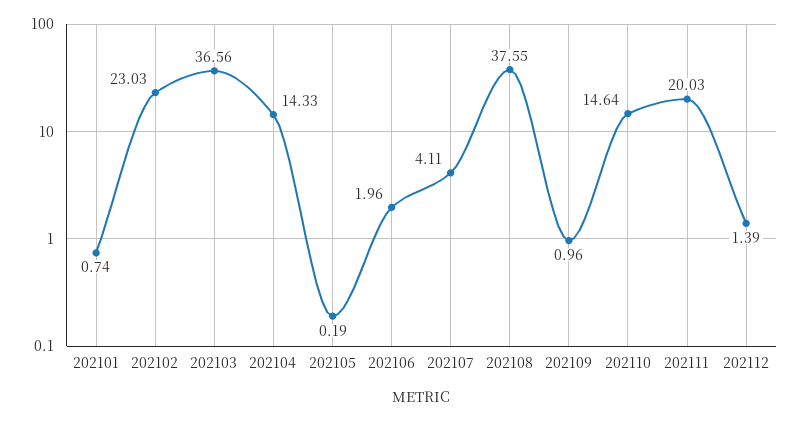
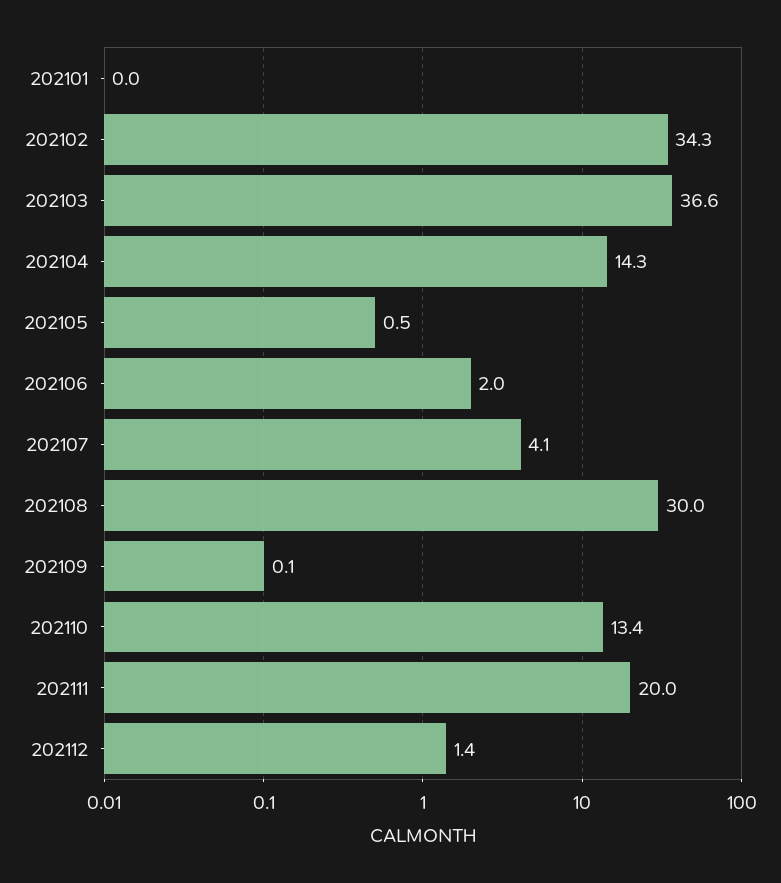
202101: 0.74 -> 0
202102: 23.03 -> 34.3
202105: 0.19 -> 0.5
202108: 37.55 -> 30
202109: 0.96 -> 0.1
202110: 14.64 -> 13.4

